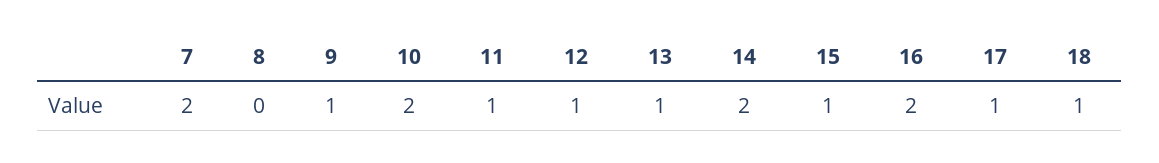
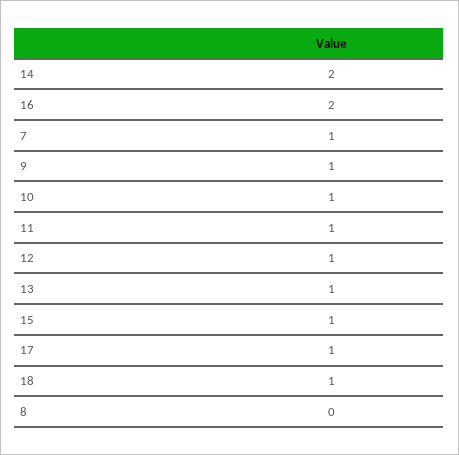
7: 2 -> 1
10: 2 -> 1

